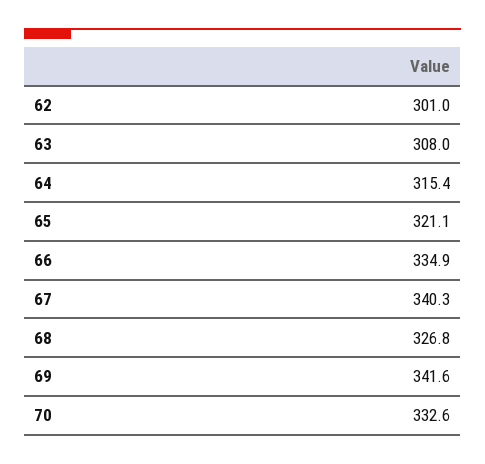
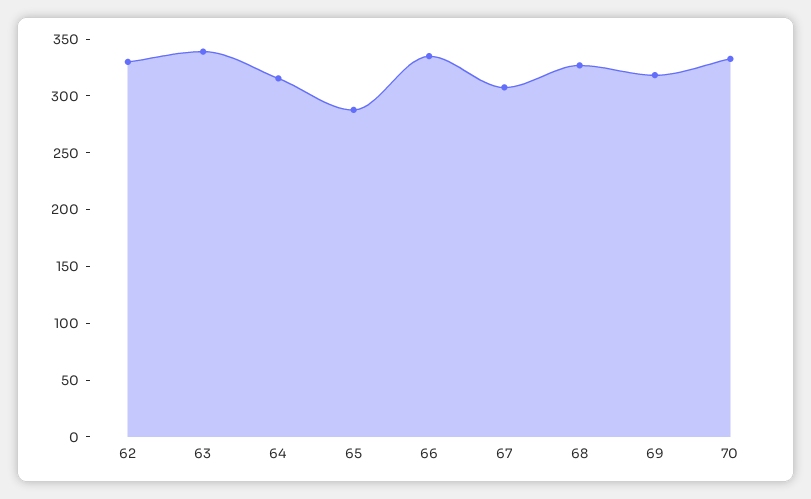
62: 301 -> 330
63: 308 -> 340
65: 321.1 -> 290
67: 340.3 -> 310
69: 341.6 -> 320

